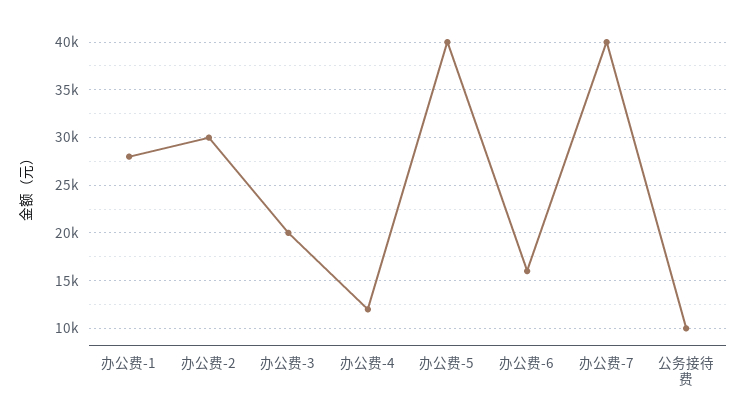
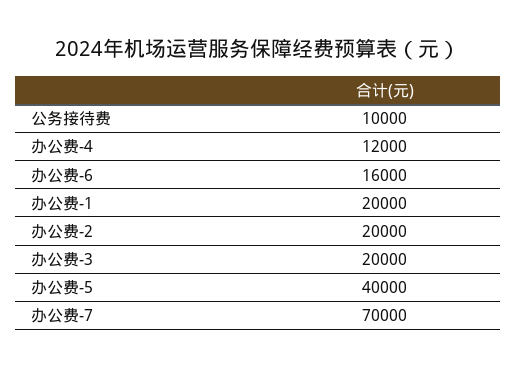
办公费-1: 28000 -> 20000
办公费-2: 30000 -> 20000
办公费-7: 40000 -> 70000

